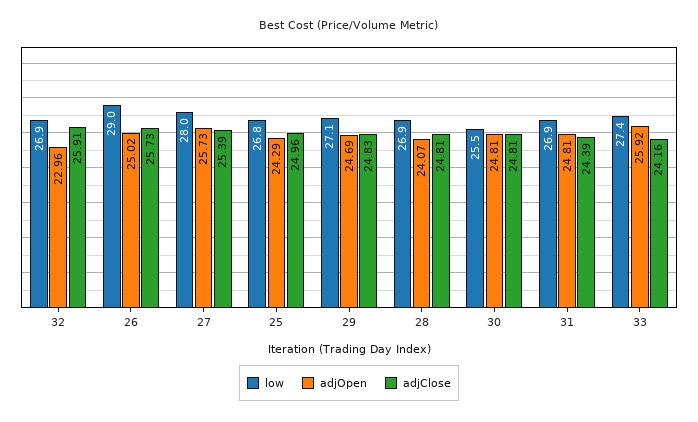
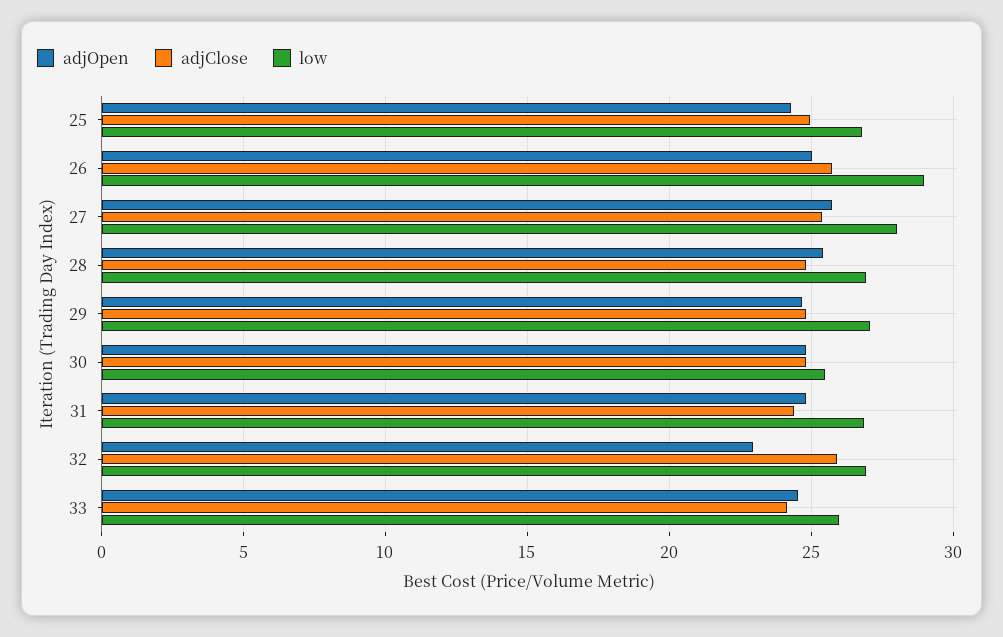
adjOpen, 28: 24.07 -> 25.5
low, 33: 27.4 -> 26
adjOpen, 33: 25.92 -> 24.5

